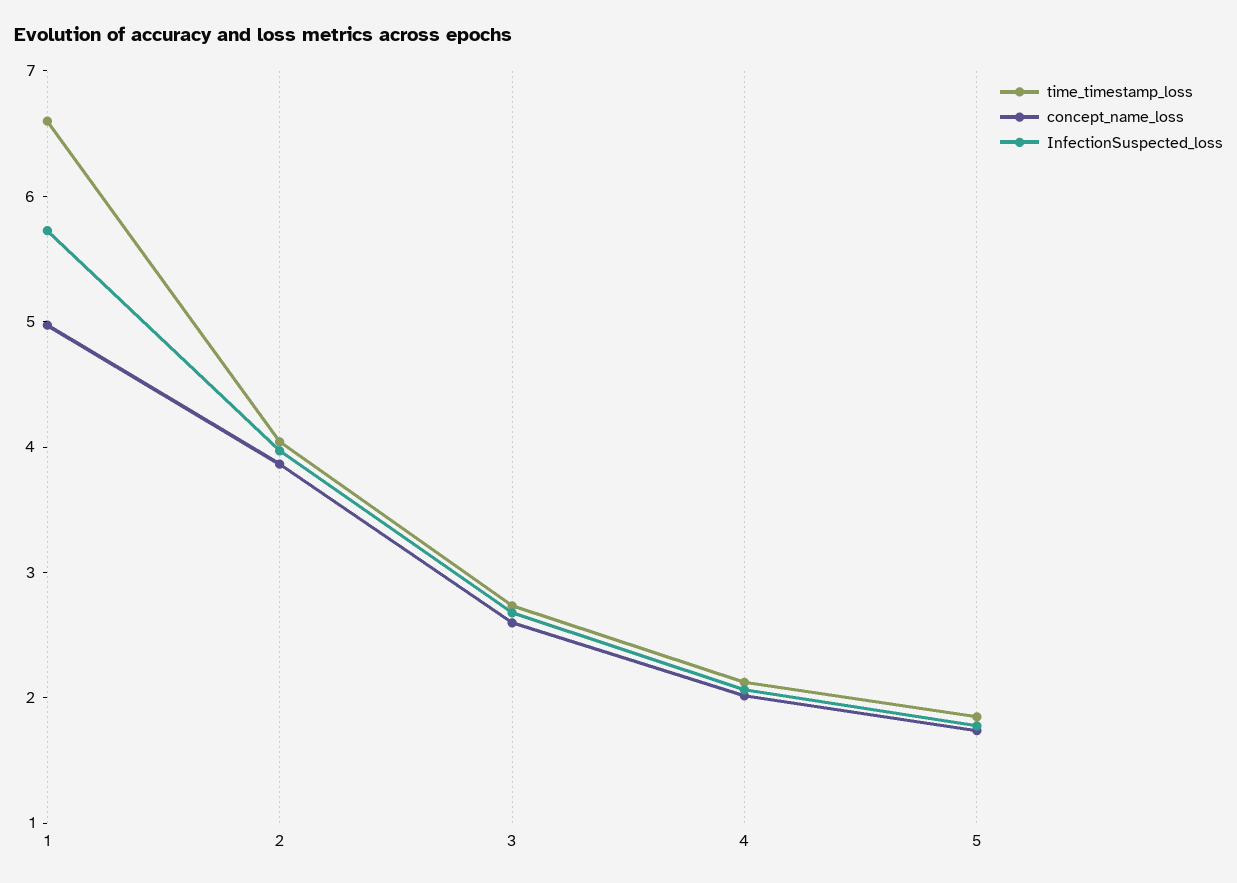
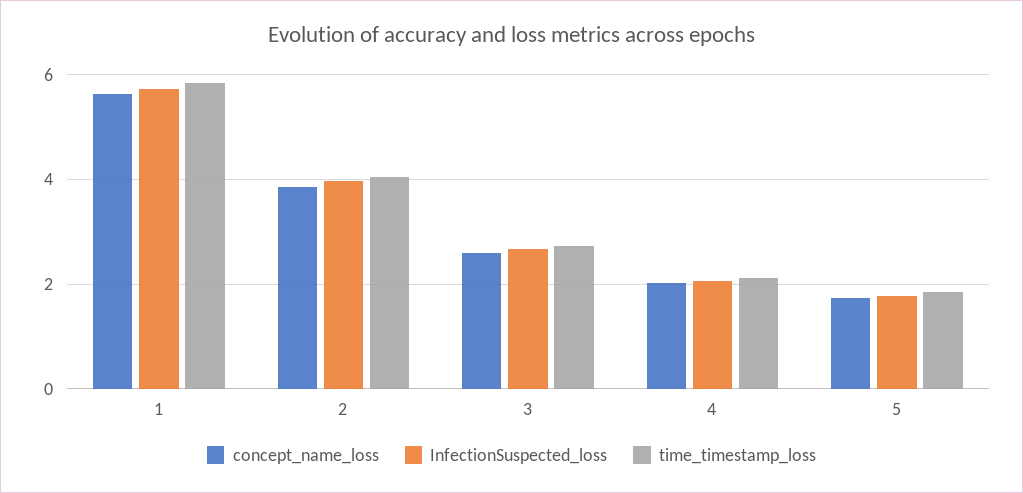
time_timestamp_loss, 1: 6.6 -> 5.8
concept_name_loss, 1: 5 -> 5.6

